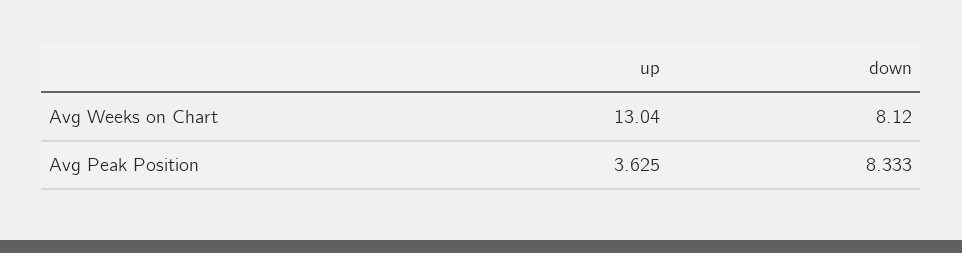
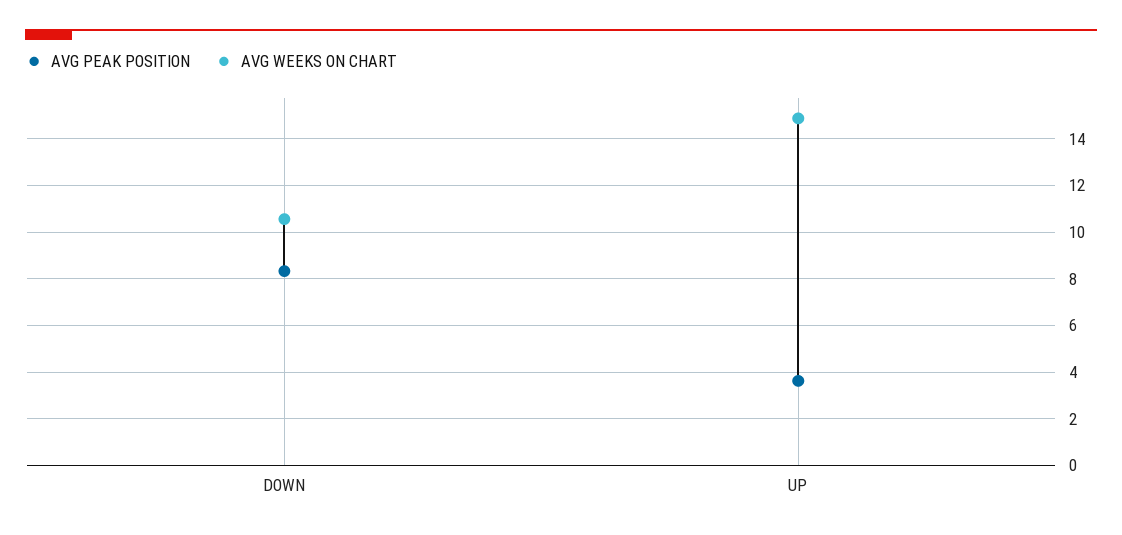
Avg Weeks on Chart, up: 13.04 -> 15
Avg Weeks on Chart, down: 8.12 -> 10.5

